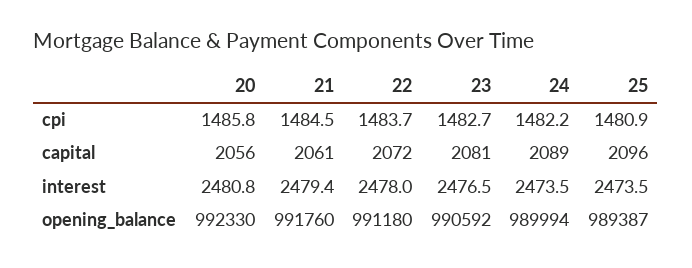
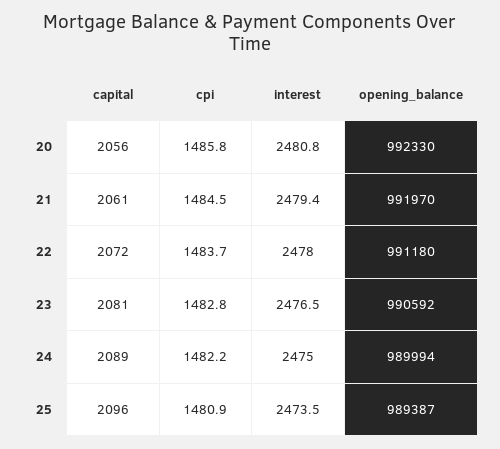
23, cpi: 1482.7 -> 1482.8
24, interest: 2473.5 -> 2475
21, opening_balance: 991760 -> 991970

